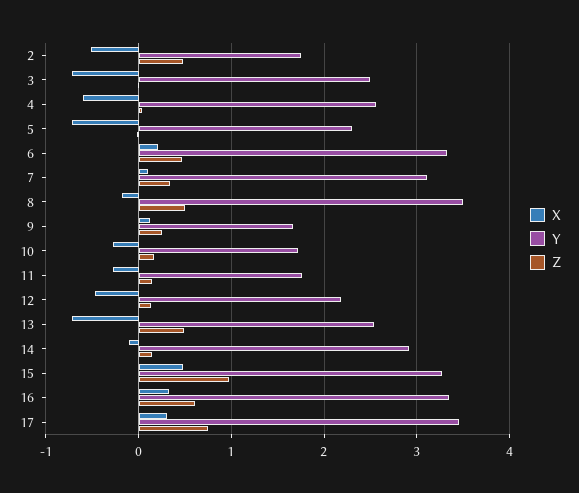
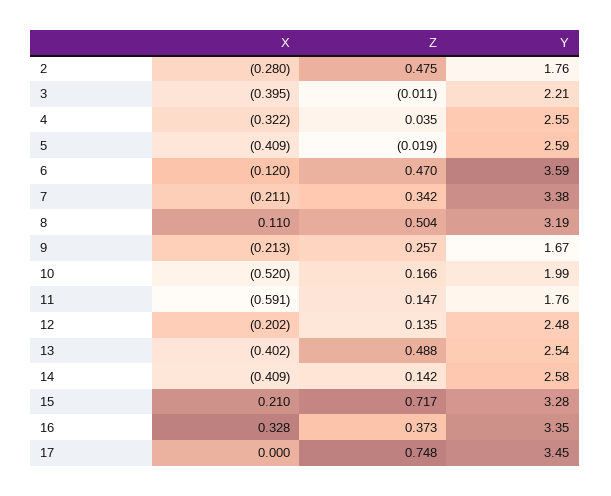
X, 2: -0.5 -> -0.28
X, 3: -0.7 -> -0.395
Y, 3: 2.5 -> 2.21
X, 4: -0.6 -> -0.322
X, 5: -0.7 -> -0.409
Y, 5: 2.3 -> 2.59
X, 6: 0.2 -> -0.12
Y, 6: 3.3 -> 3.59
X, 7: 0.1 -> -0.211
Y, 7: 3.1 -> 3.38
X, 8: -0.2 -> 0.11
Y, 8: 3.5 -> 3.19
X, 9: 0.1 -> -0.213
X, 10: -0.3 -> -0.52
Y, 10: 1.7 -> 1.99
X, 11: -0.3 -> -0.591
X, 12: -0.5 -> -0.202
Y, 12: 2.2 -> 2.48
X, 13: -0.7 -> -0.402
X, 14: -0.1 -> -0.409
Y, 14: 2.9 -> 2.58
X, 15: 0.5 -> 0.21
Z, 15: 1 -> 0.717
Z, 16: 0.6 -> 0.373
X, 17: 0.3 -> 0

